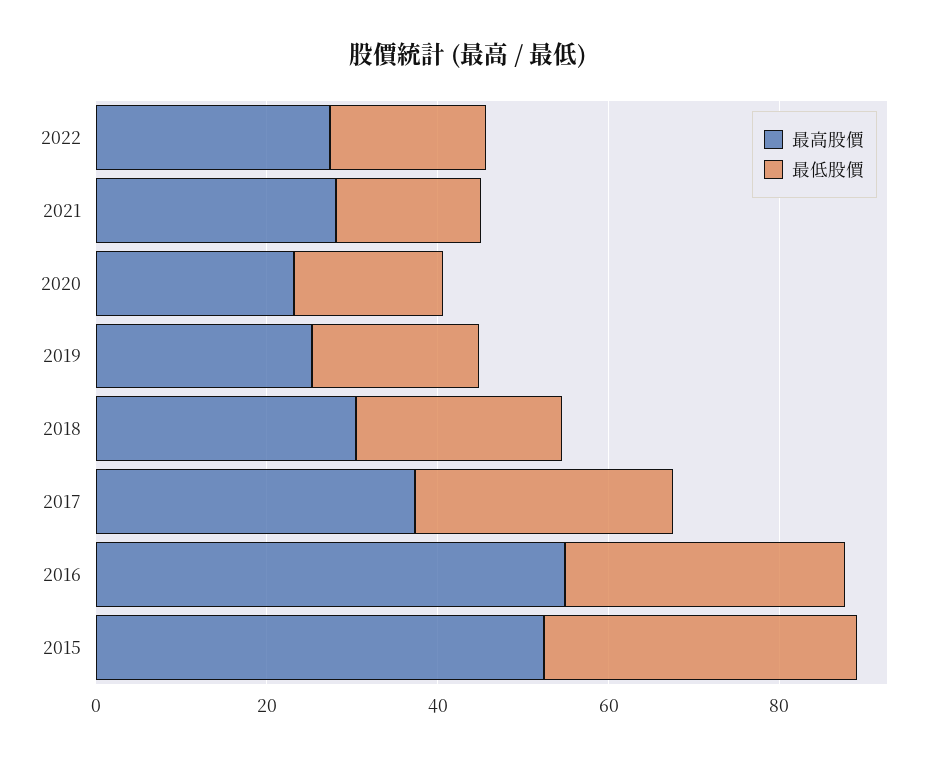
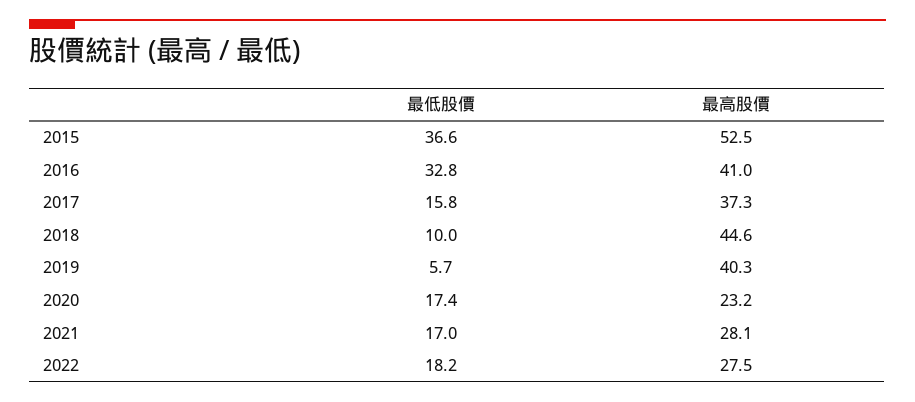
最高股價, 2019: 25 -> 40.3
最低股價, 2019: 20 -> 5.7
最高股價, 2018: 30 -> 44.6
最低股價, 2018: 25 -> 10
最低股價, 2017: 30 -> 15.8
最高股價, 2016: 55 -> 41

